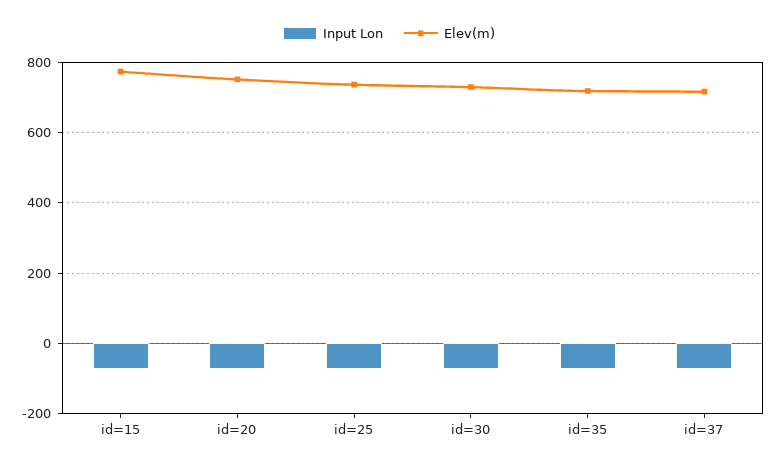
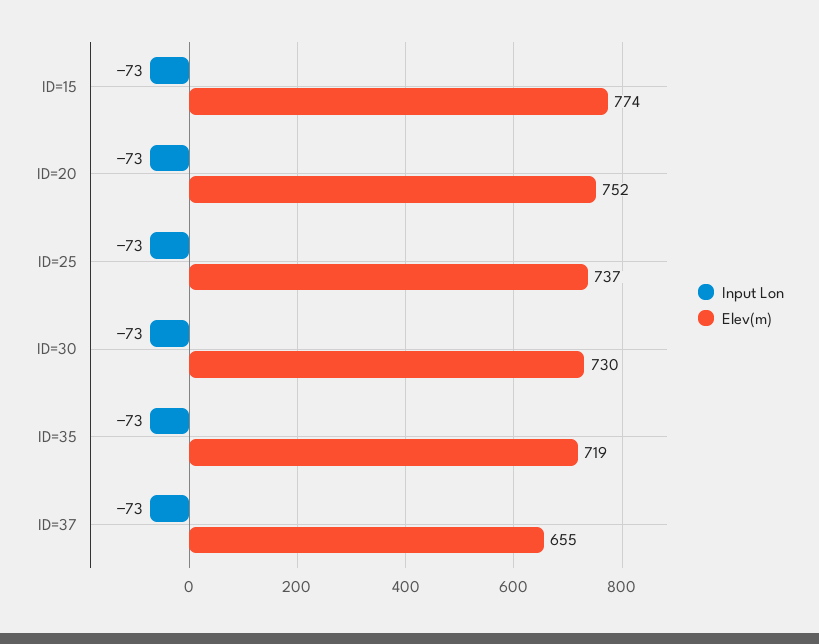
Elev(m), id=37: 720 -> 655

